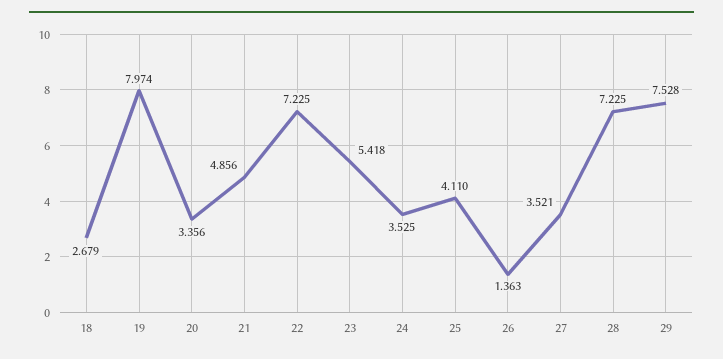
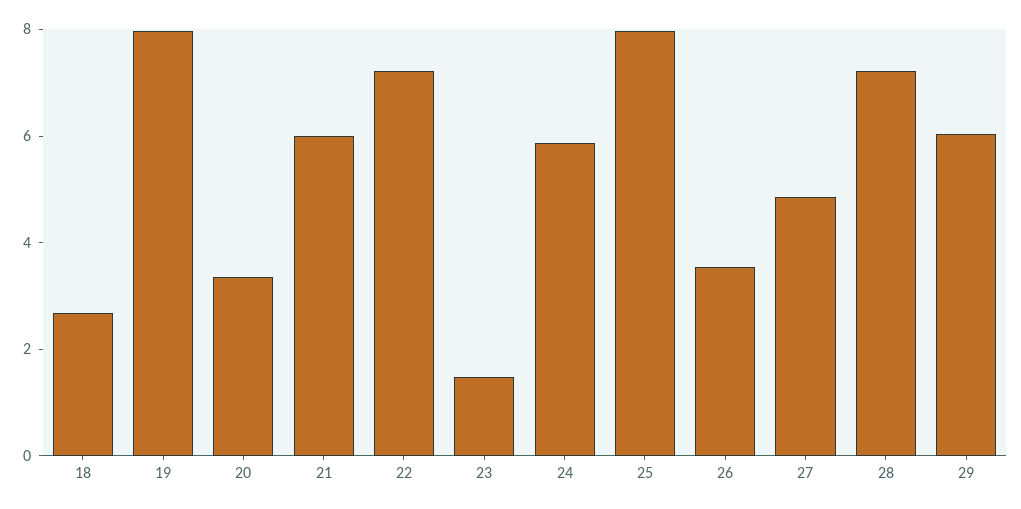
21: 4.856 -> 6
23: 5.418 -> 1.5
24: 3.525 -> 6
25: 4.11 -> 8
26: 1.363 -> 3.5
27: 3.521 -> 5
29: 7.528 -> 6

